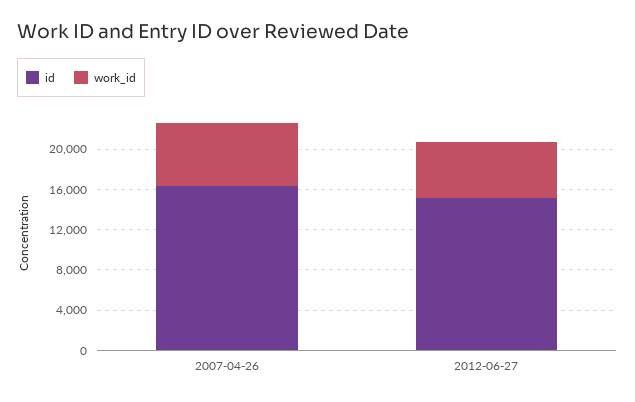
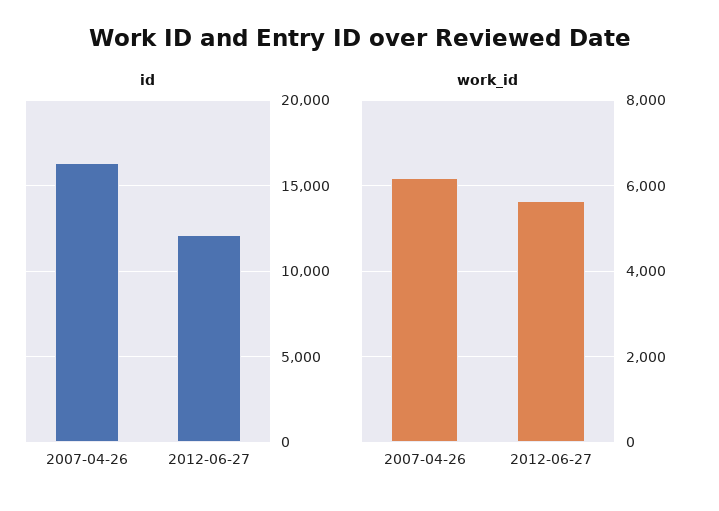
id, 2012-06-27: 15000 -> 12000

